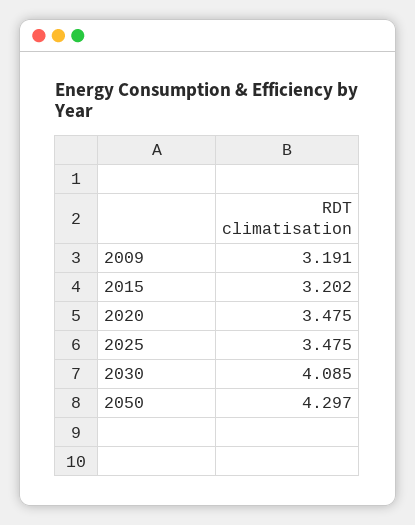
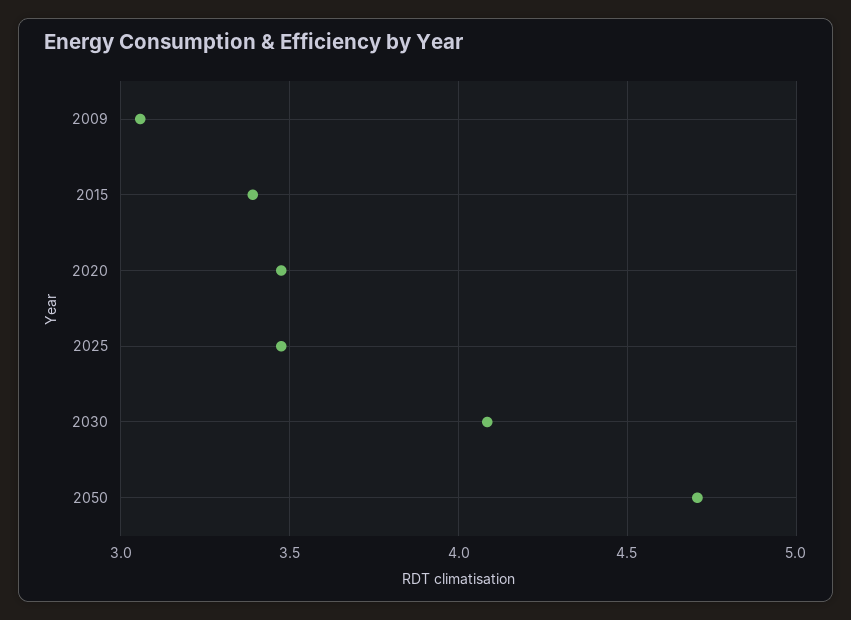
2009: 3.191 -> 3.05
2015: 3.202 -> 3.4
2050: 4.297 -> 4.7

